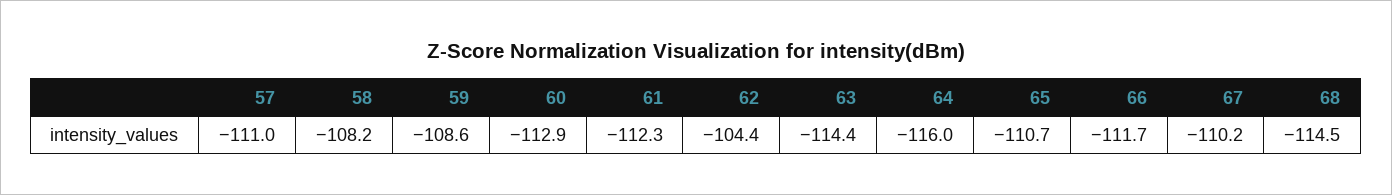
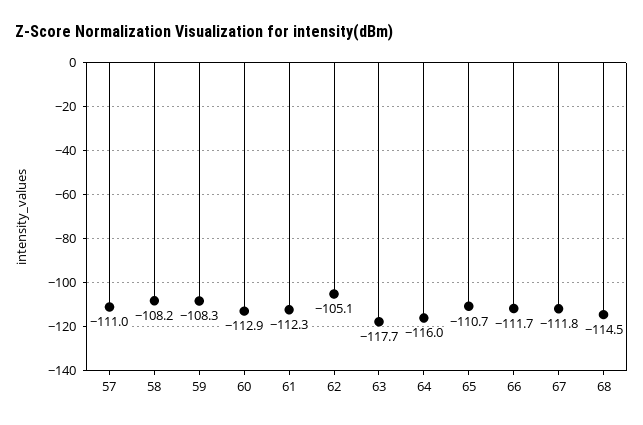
59: -108.6 -> -108.3
62: -104.4 -> -105.1
63: -114.4 -> -117.7
67: -110.2 -> -111.8

